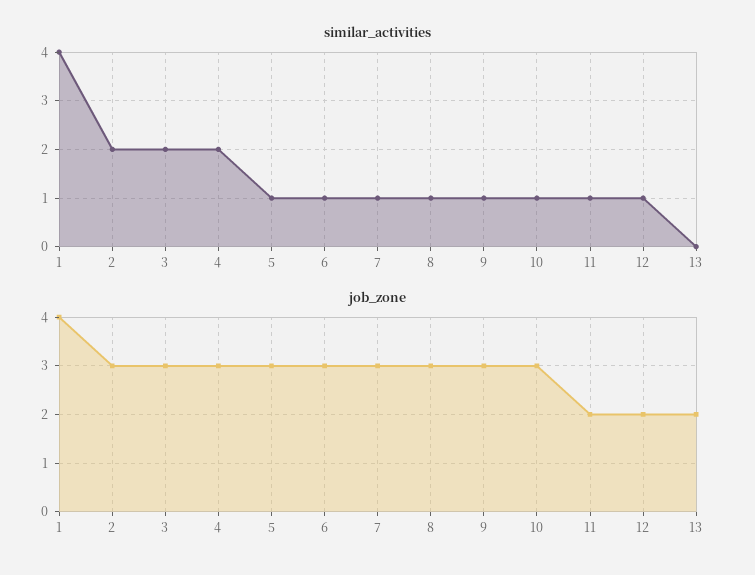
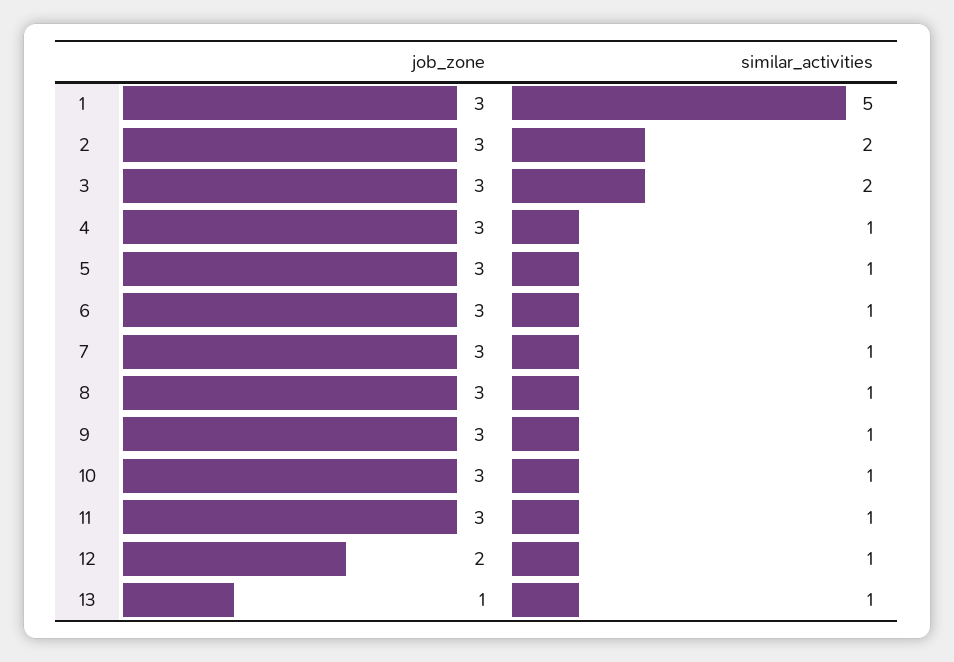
similar_activities, 1: 4 -> 5
similar_activities, 4: 2 -> 1
similar_activities, 13: 0 -> 1
job_zone, 1: 4 -> 3
job_zone, 11: 2 -> 3
job_zone, 13: 2 -> 1

